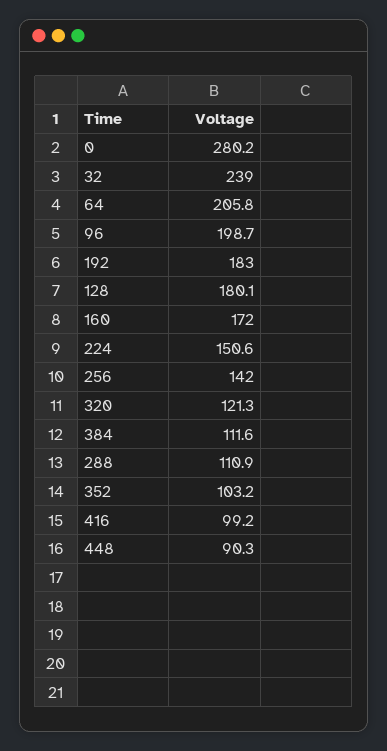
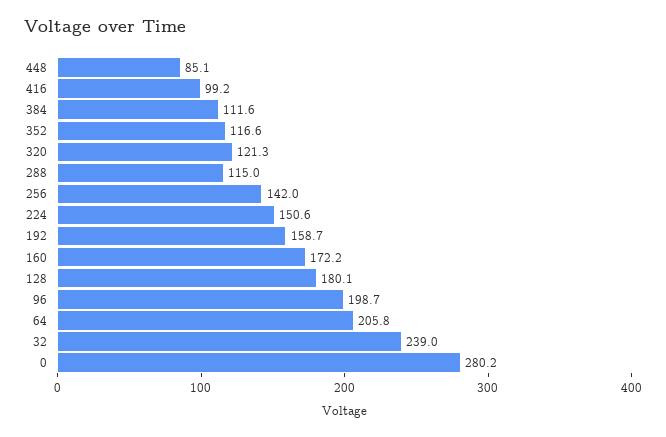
192: 183 -> 158.7
160: 172 -> 172.2
288: 110.9 -> 115
352: 103.2 -> 116.6
448: 90.3 -> 85.1

